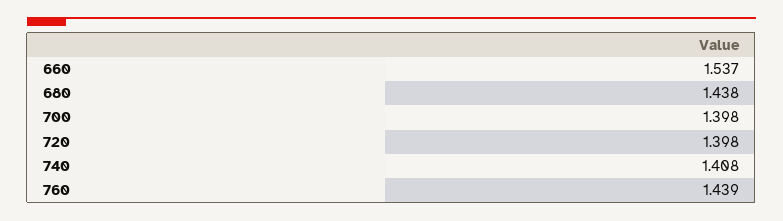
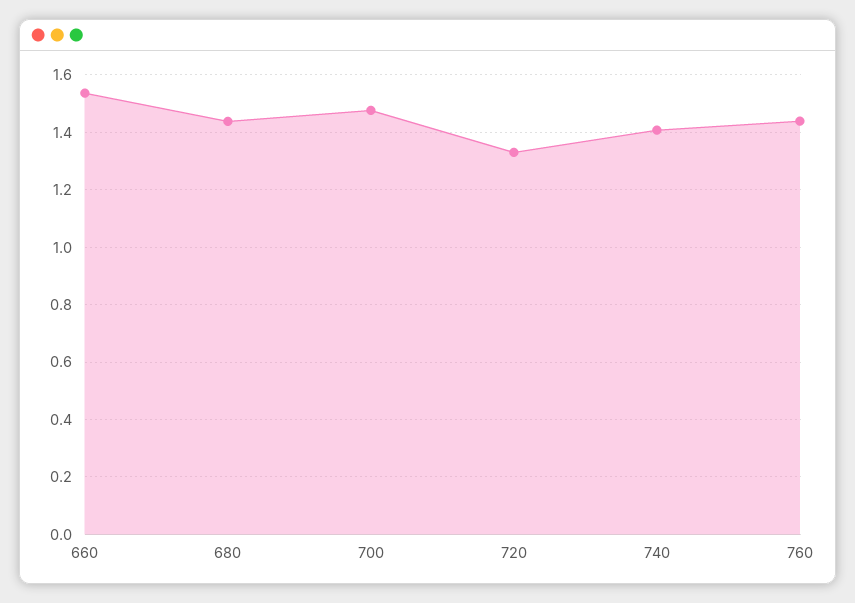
700: 1.398 -> 1.475
720: 1.398 -> 1.325

